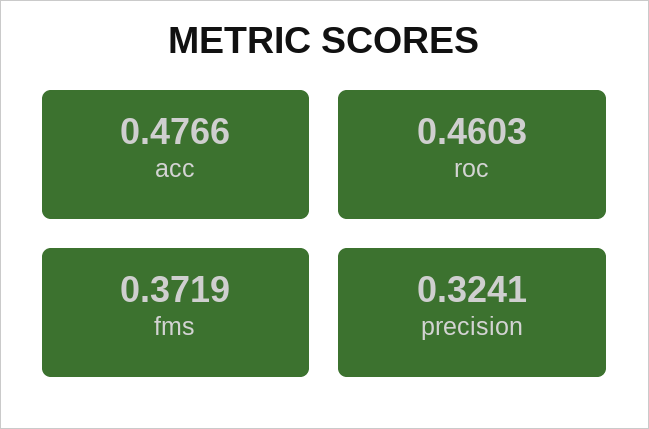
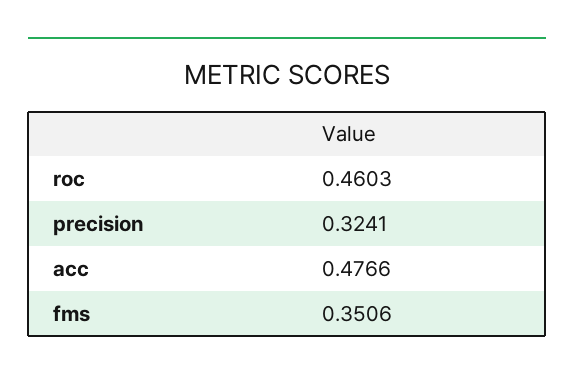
fms: 0.3719 -> 0.3506

